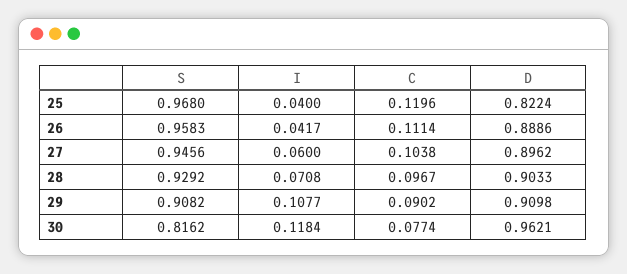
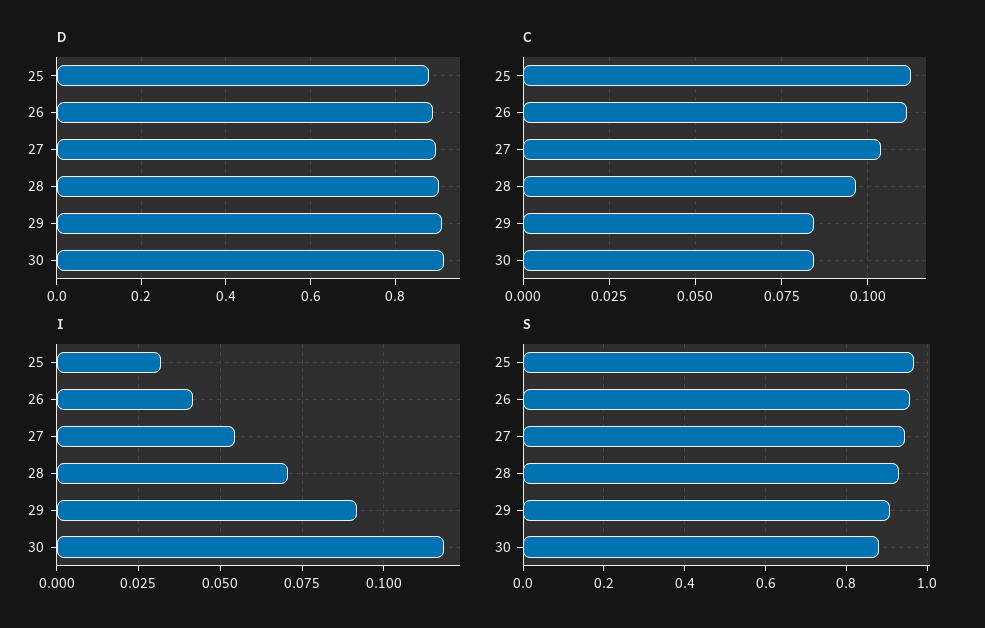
I, 25: 0.04 -> 0.0325
C, 25: 0.1196 -> 0.1125
D, 25: 0.8224 -> 0.88
I, 27: 0.06 -> 0.055
I, 29: 0.1077 -> 0.0925
C, 29: 0.0902 -> 0.085
S, 30: 0.8162 -> 0.88
C, 30: 0.0774 -> 0.085
D, 30: 0.9621 -> 0.92

